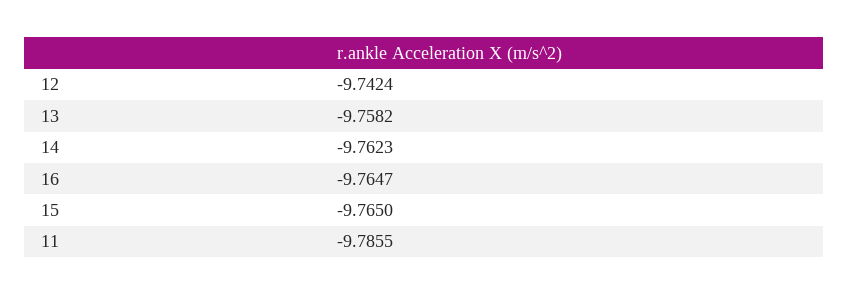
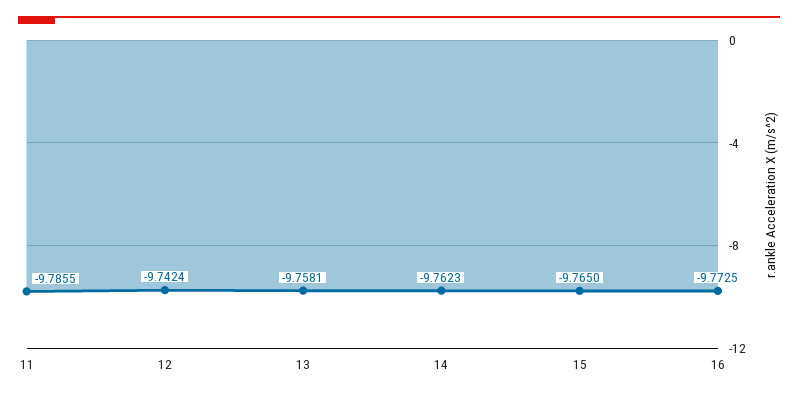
13: -9.7582 -> -9.7581
16: -9.7647 -> -9.7725

